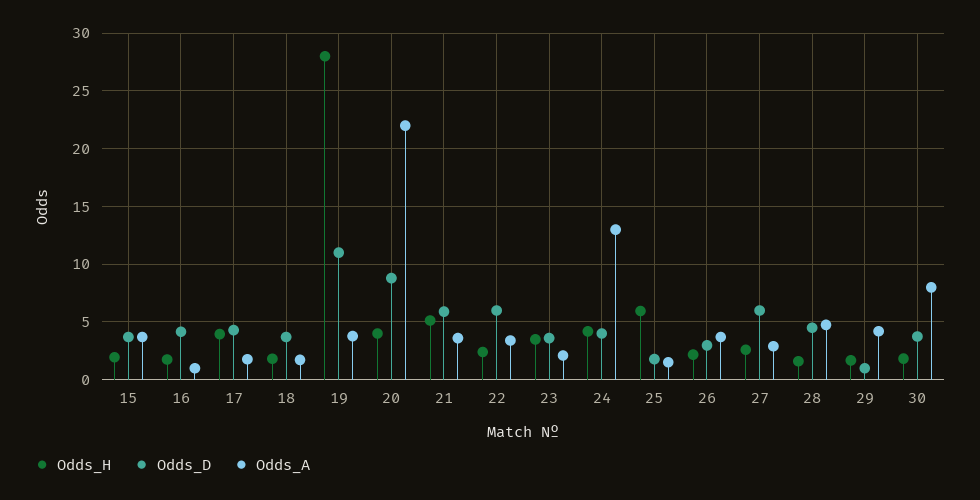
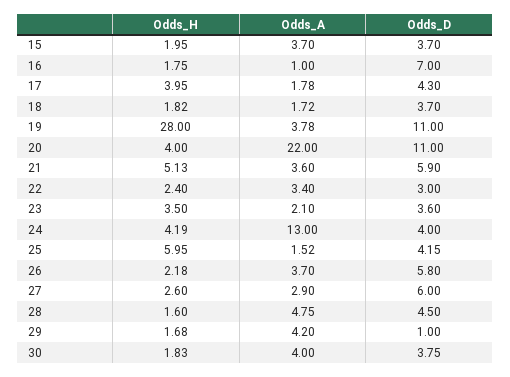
Odds_D, 16: 4 -> 7
Odds_D, 20: 9 -> 11
Odds_D, 22: 6 -> 3
Odds_D, 25: 2 -> 4.15
Odds_D, 26: 3 -> 5.8
Odds_A, 30: 8 -> 4

